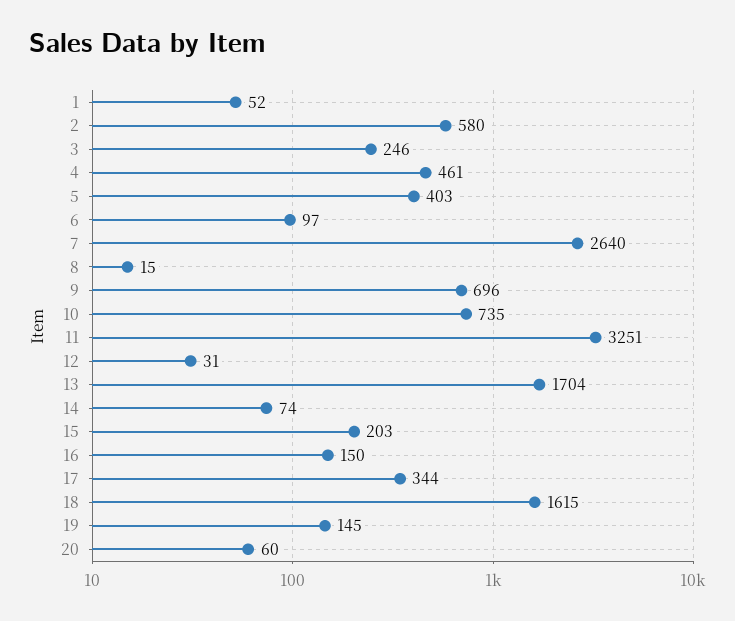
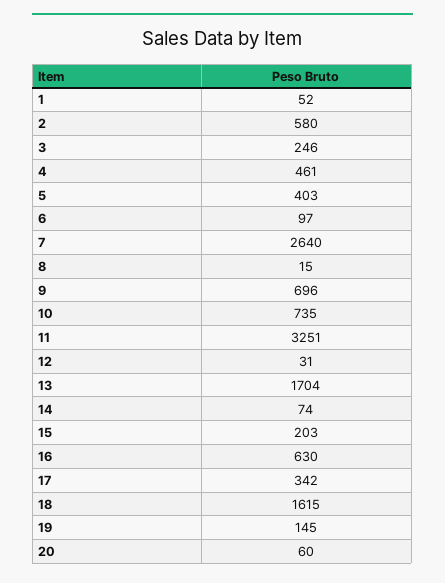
16: 150 -> 630
17: 344 -> 342

